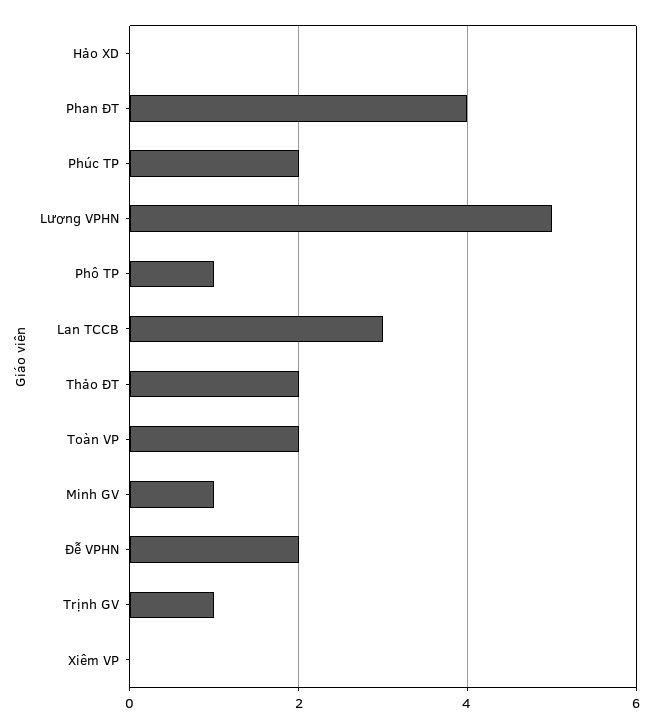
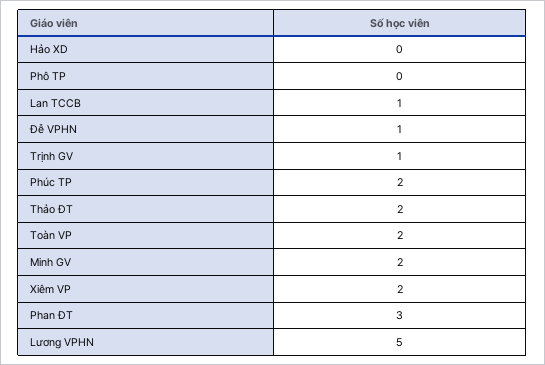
Phan ĐT: 4 -> 3
Phô TP: 1 -> 0
Lan TCCB: 3 -> 1
Minh GV: 1 -> 2
Đễ VPHN: 2 -> 1
Xiêm VP: 0 -> 2

